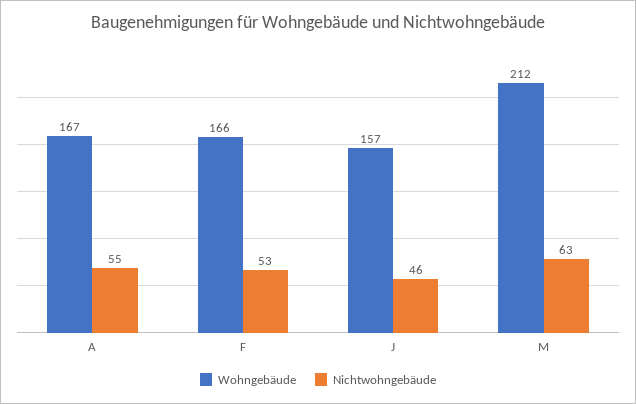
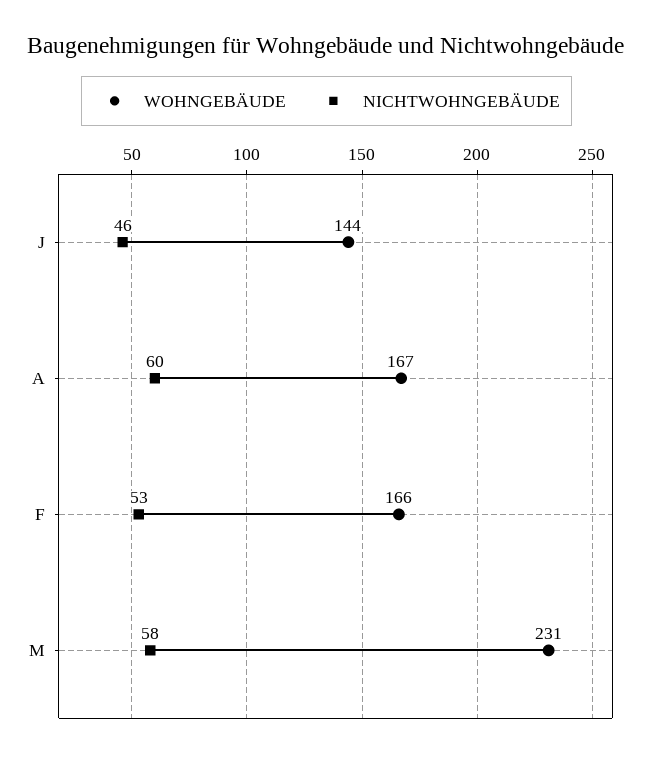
Nichtwohngebäude, A: 55 -> 60
Wohngebäude, J: 157 -> 144
Wohngebäude, M: 212 -> 231
Nichtwohngebäude, M: 63 -> 58

